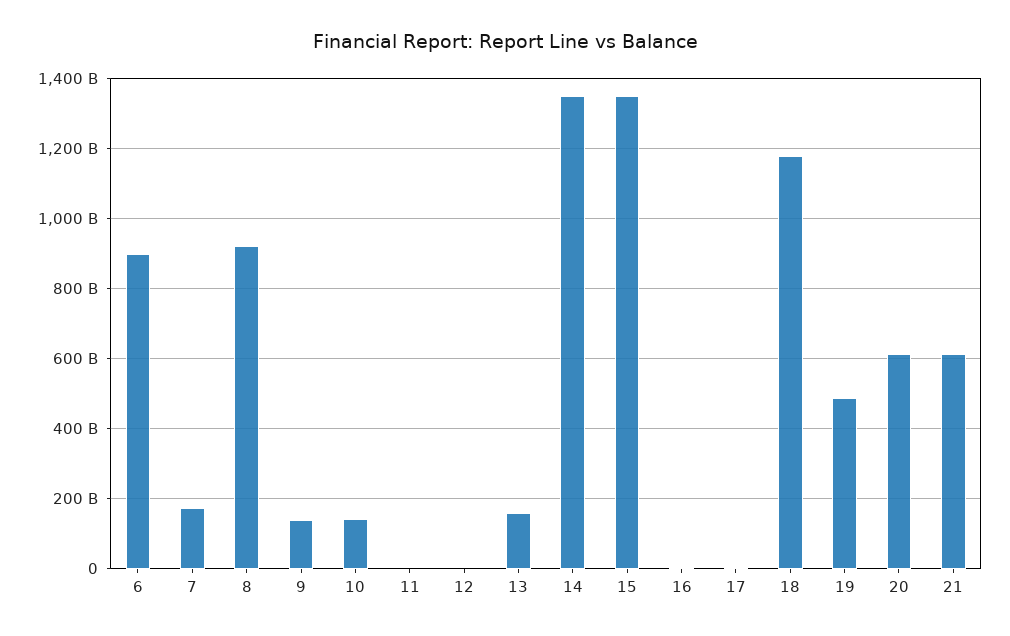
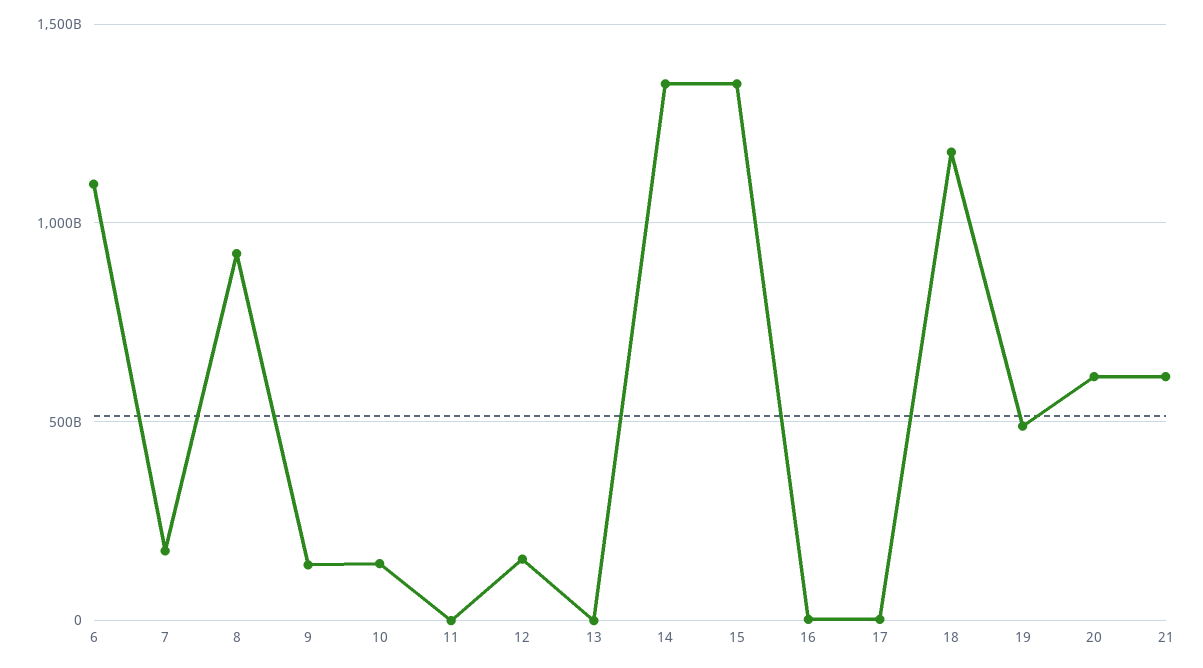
6: 900000000000 -> 1100000000000
12: 0 -> 150000000000
13: 160000000000 -> 0

